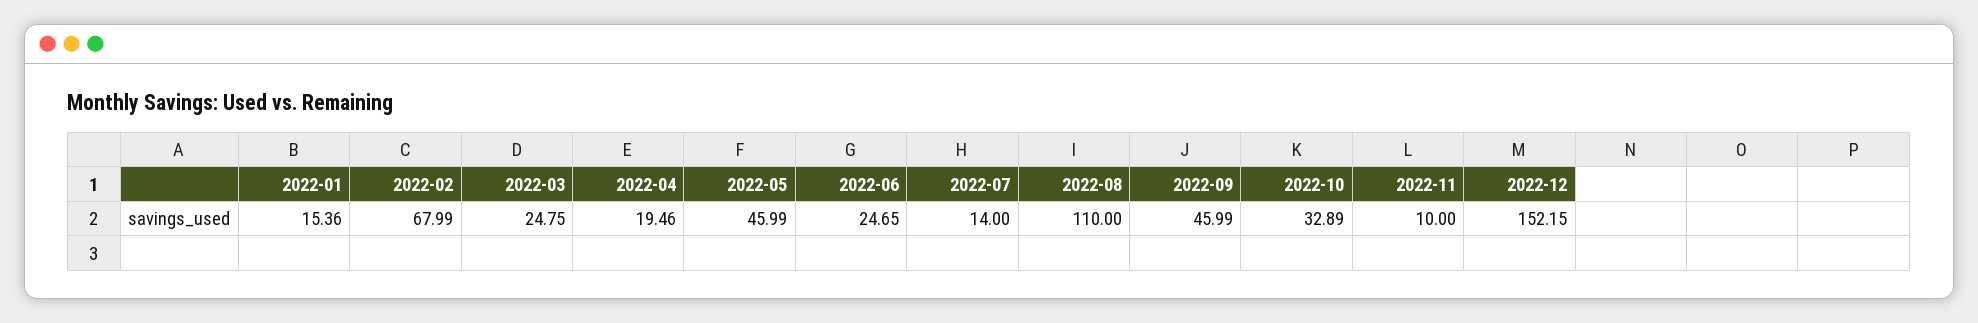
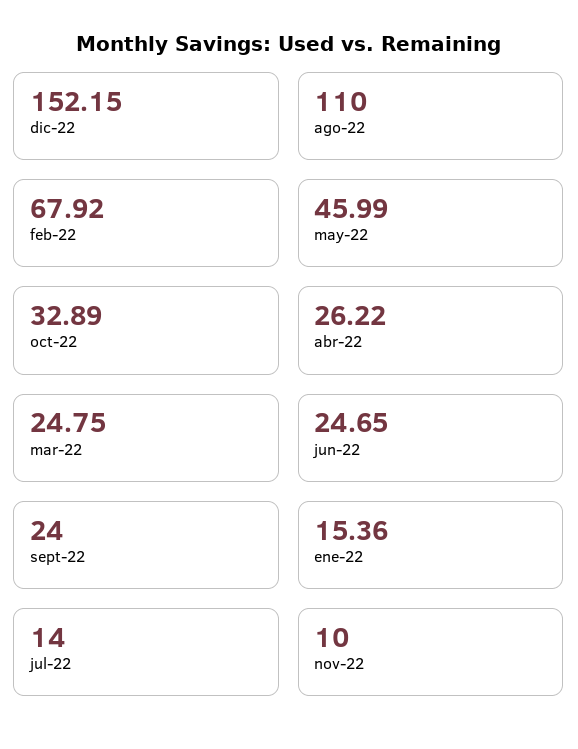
2022-02: 67.99 -> 67.92
2022-04: 19.46 -> 26.22
2022-09: 45.99 -> 24

